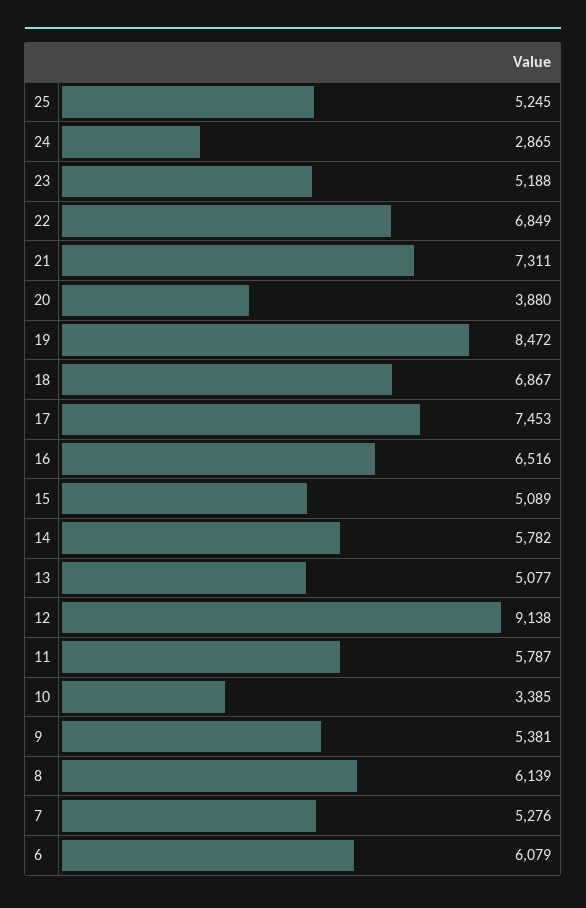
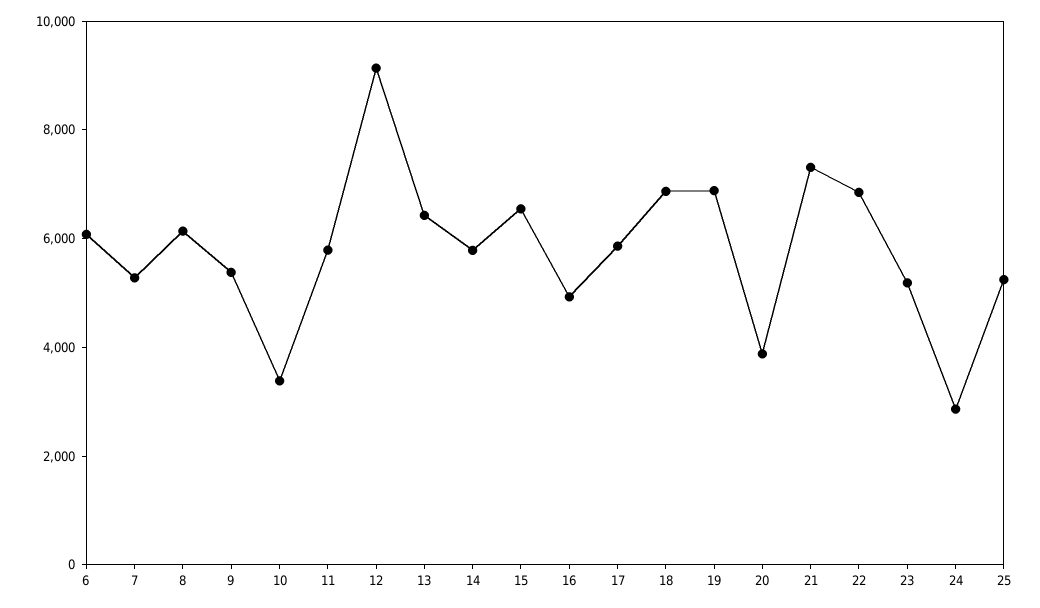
19: 8472 -> 7000
17: 7453 -> 6000
16: 6516 -> 5000
15: 5089 -> 6500
13: 5077 -> 6500

